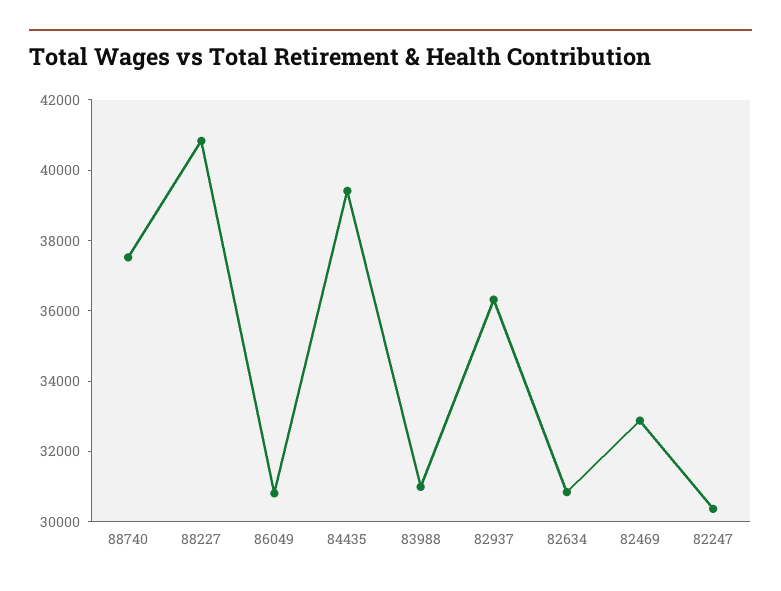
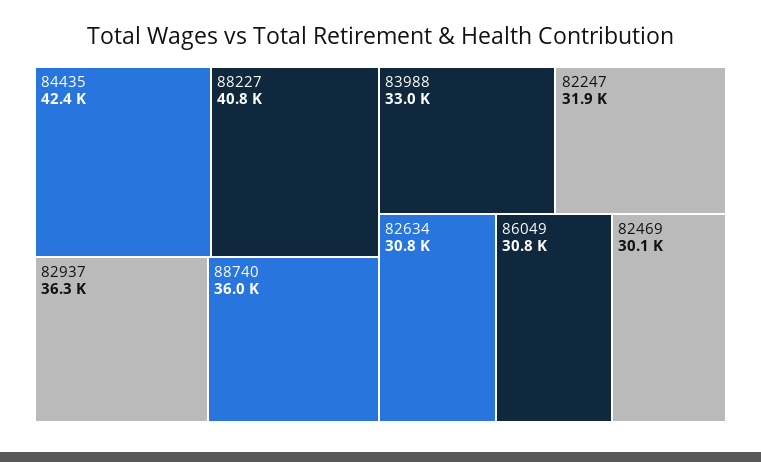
88740: 37500 -> 36000
84435: 39500 -> 42400
83988: 31000 -> 33000
82469: 33000 -> 30100
82247: 30500 -> 31900

